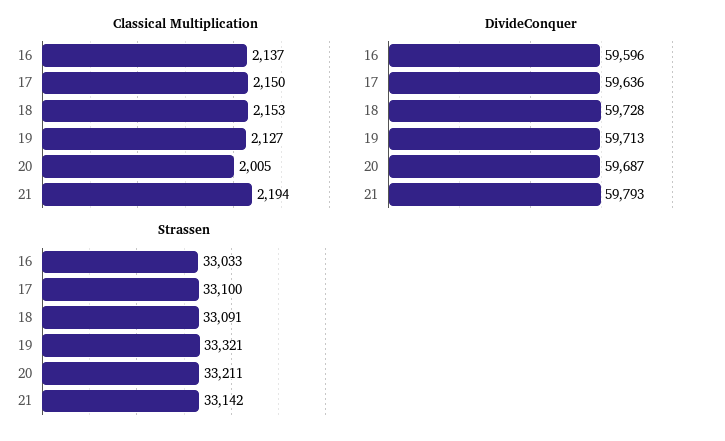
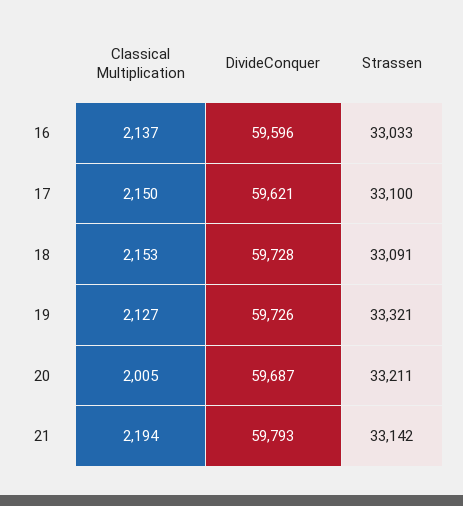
DivideConquer, 17: 59636 -> 59621
DivideConquer, 19: 59713 -> 59726

